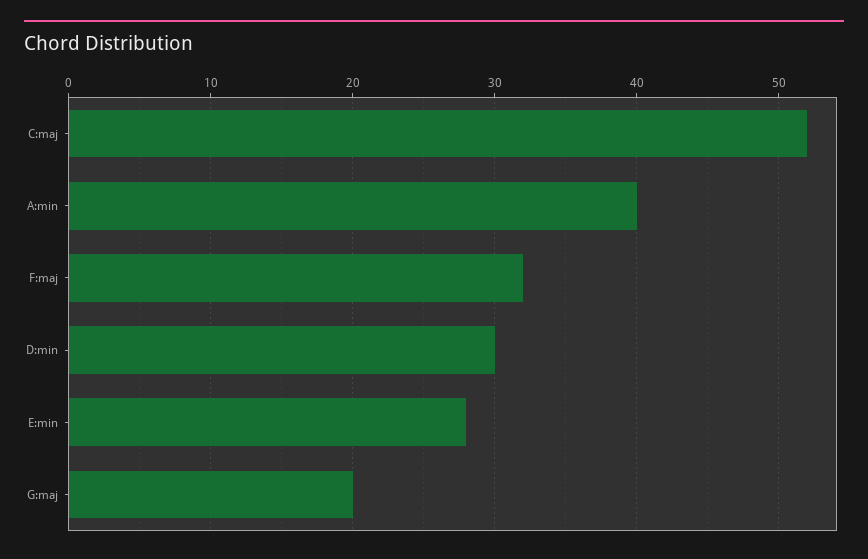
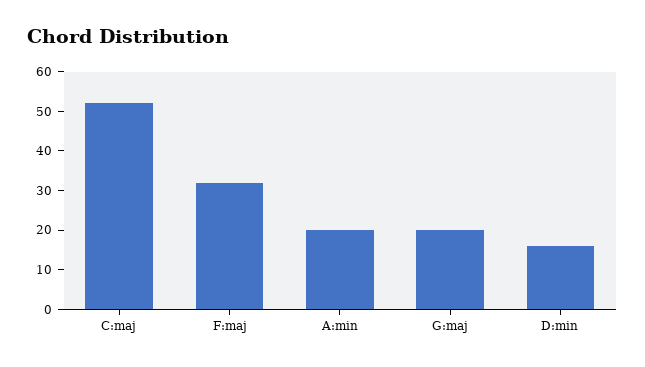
A:min: 40 -> 20
D:min: 30 -> 15
E:min: 28 -> none

